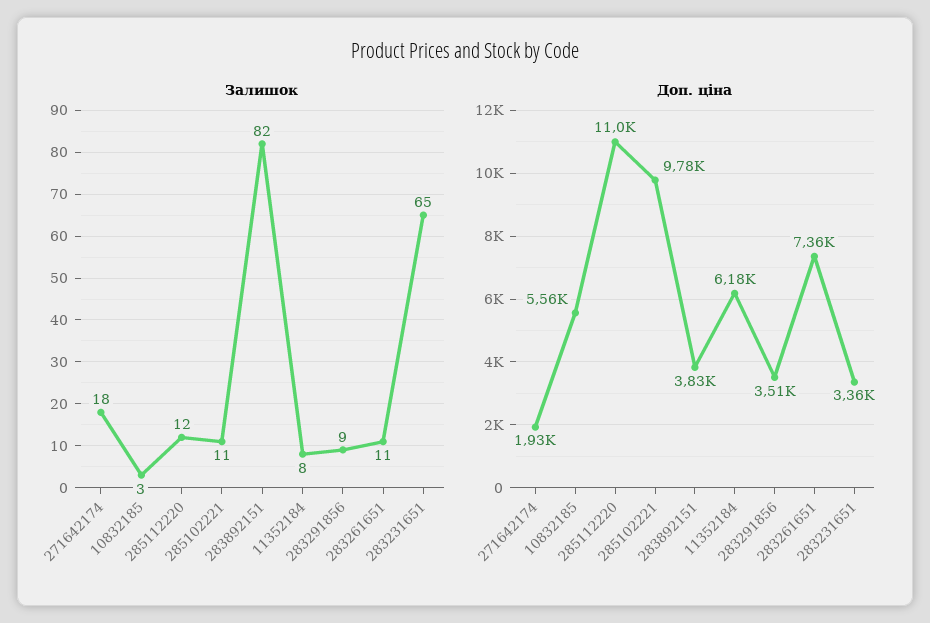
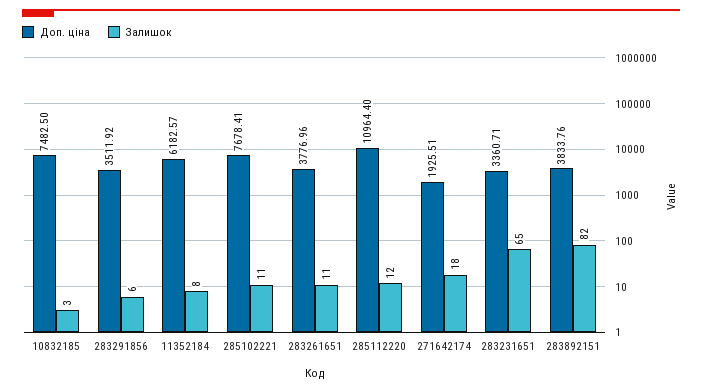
Залишок, 283291856: 9 -> 6
Доп. ціна, 10832185: 5560 -> 7482.5
Доп. ціна, 285102221: 9780 -> 7678.41
Доп. ціна, 283261651: 7360 -> 3776.96

